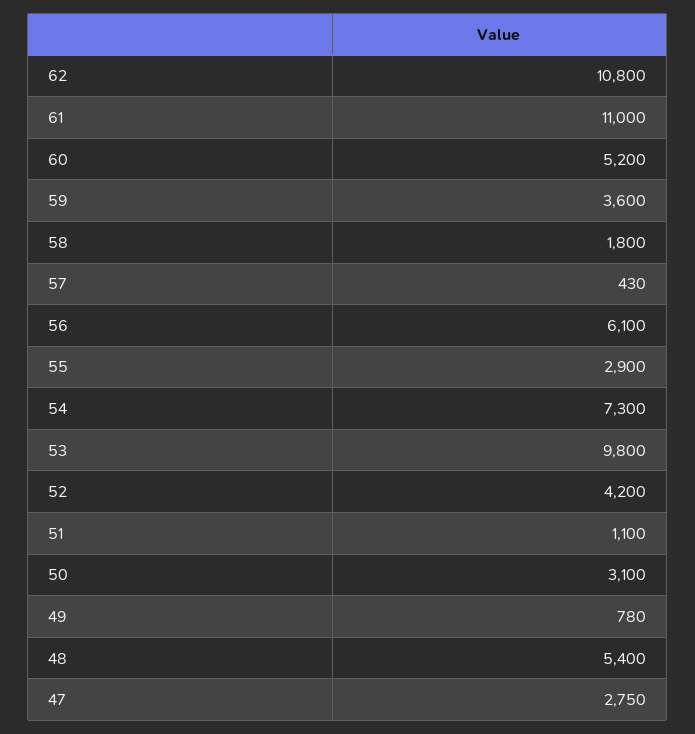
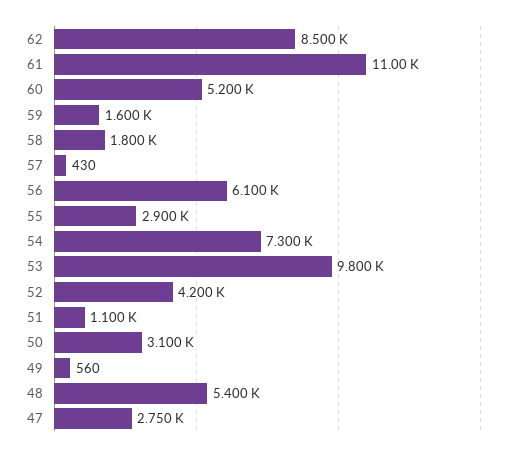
62: 10800 -> 8500
59: 3600 -> 1600
49: 780 -> 560

